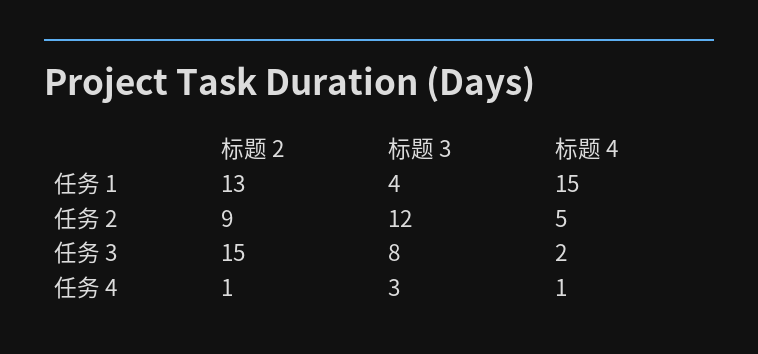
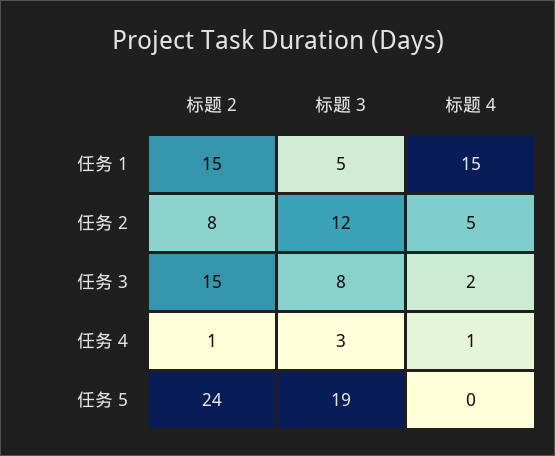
标题 2, 任务 1: 13 -> 15
标题 3, 任务 1: 4 -> 5
标题 2, 任务 2: 9 -> 8
标题 2, 任务 5: none -> 24
标题 3, 任务 5: none -> 19
标题 4, 任务 5: none -> 0

